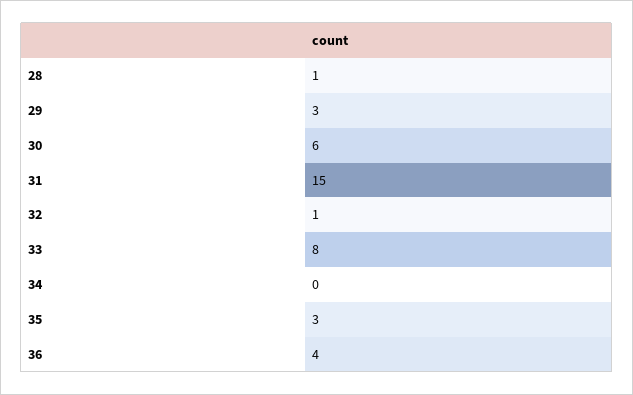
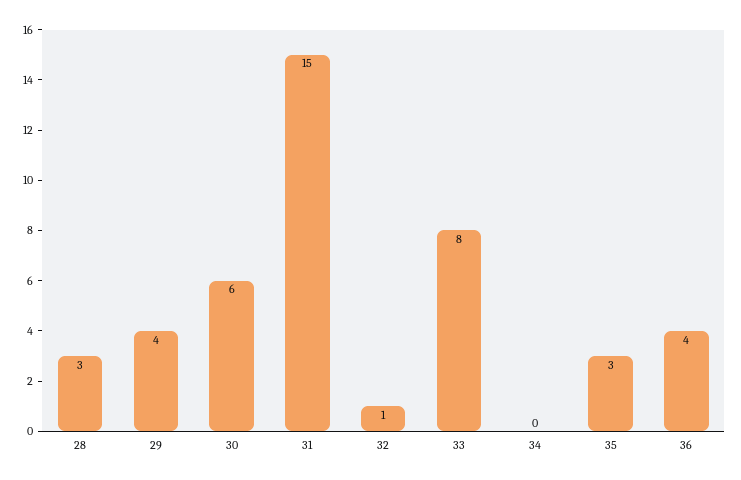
28: 1 -> 3
29: 3 -> 4

